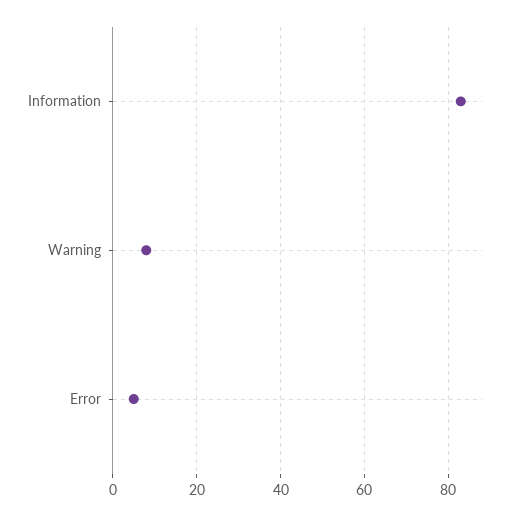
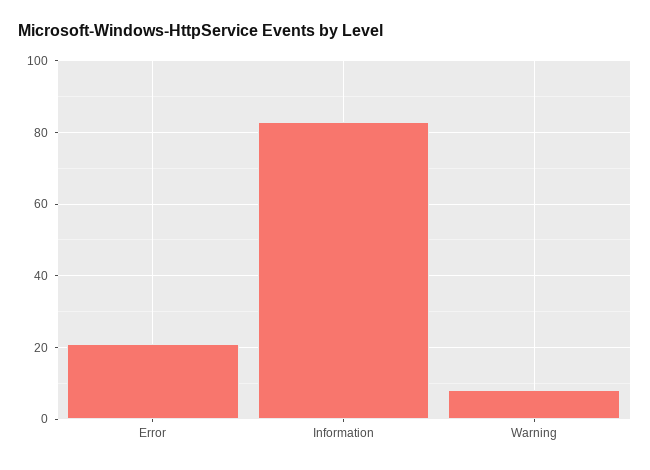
Error: 5 -> 20

